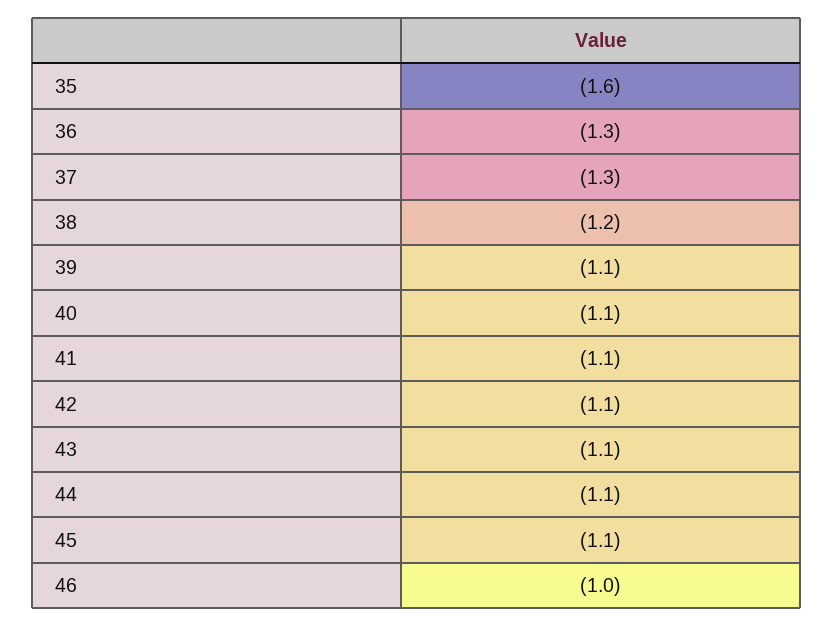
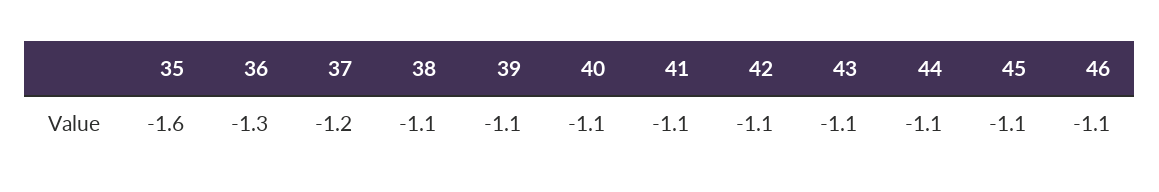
37: -1.3 -> -1.2
38: -1.2 -> -1.1
46: -1 -> -1.1

